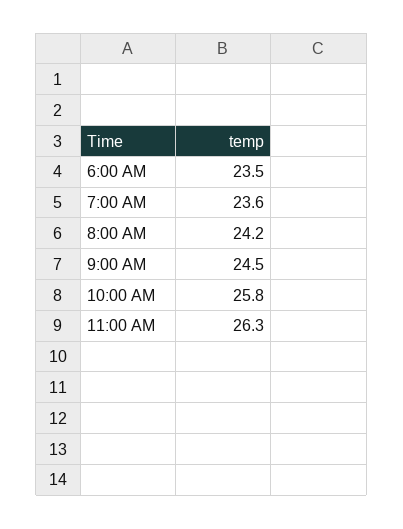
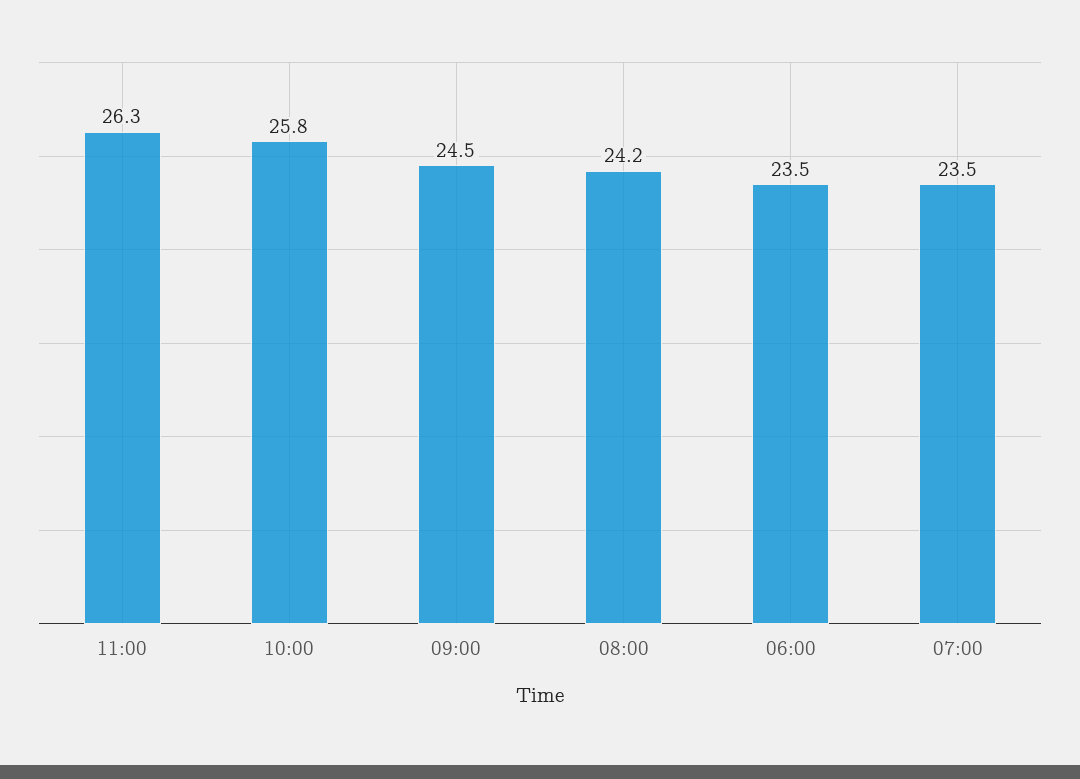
7:00 AM: 23.6 -> 23.5

